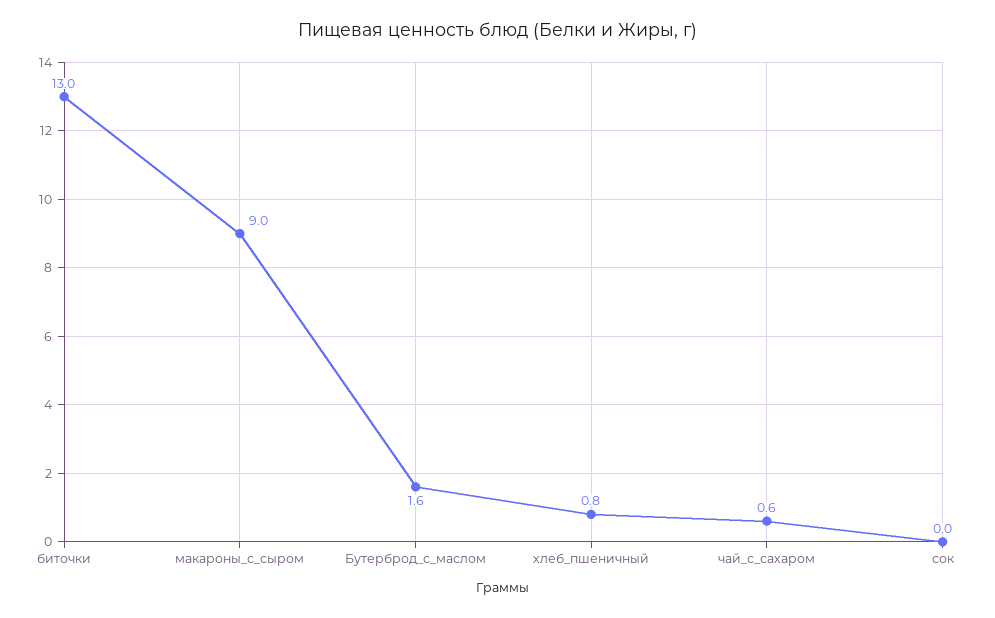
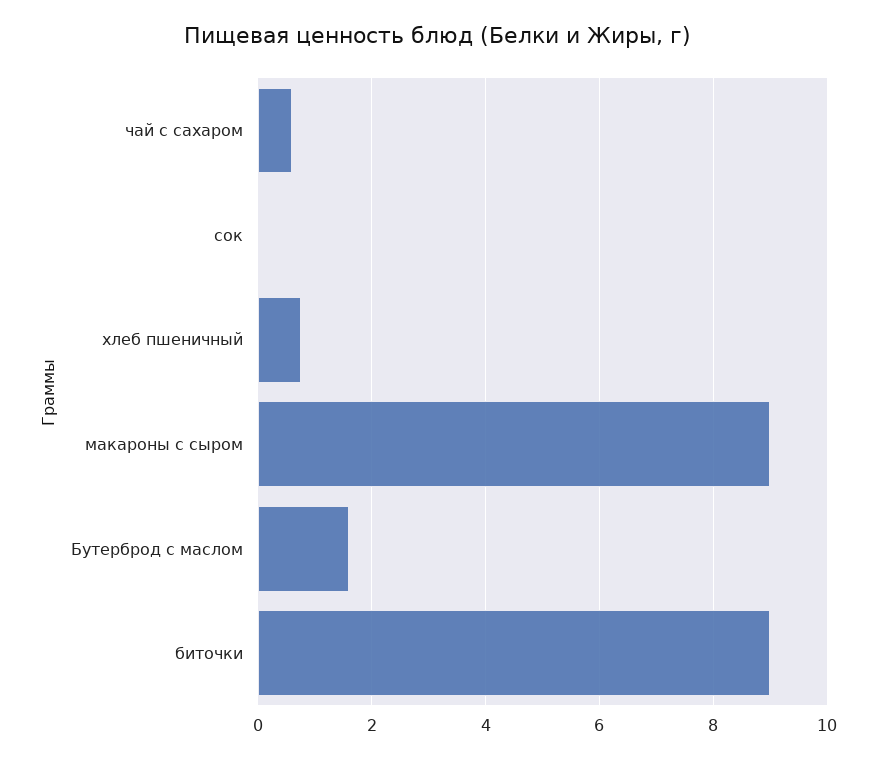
биточки: 13 -> 9

